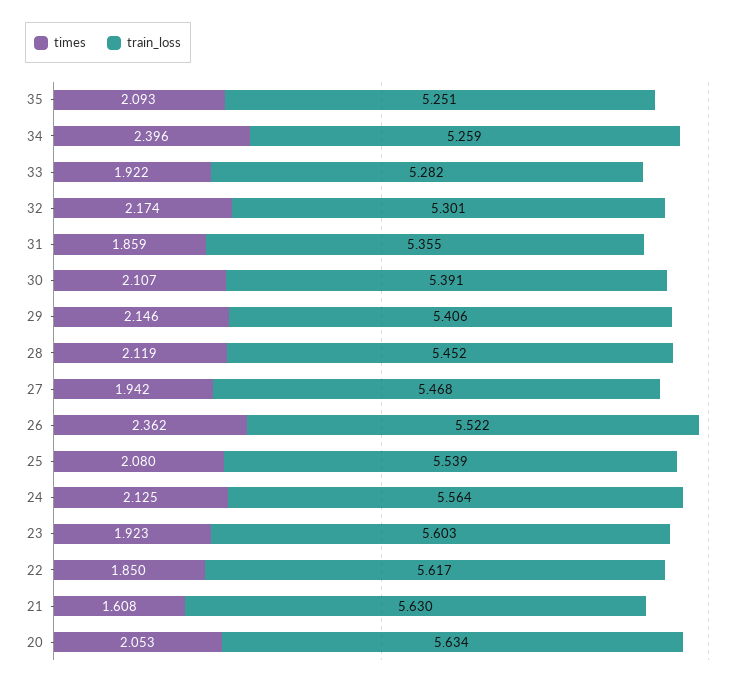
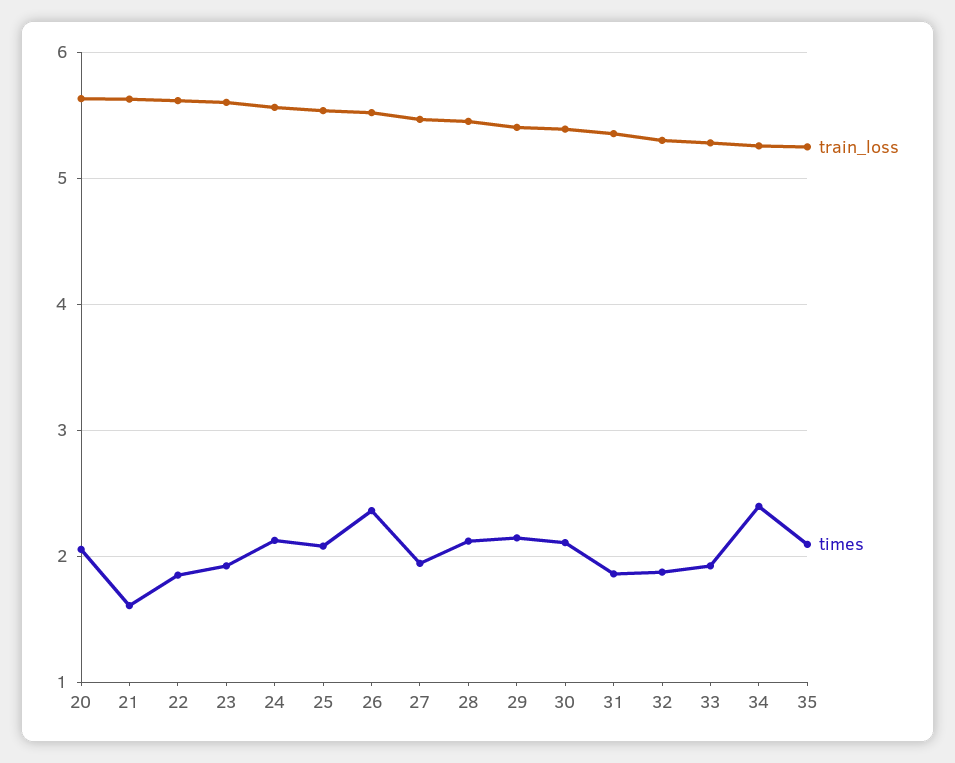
times, 32: 2.174 -> 1.9

